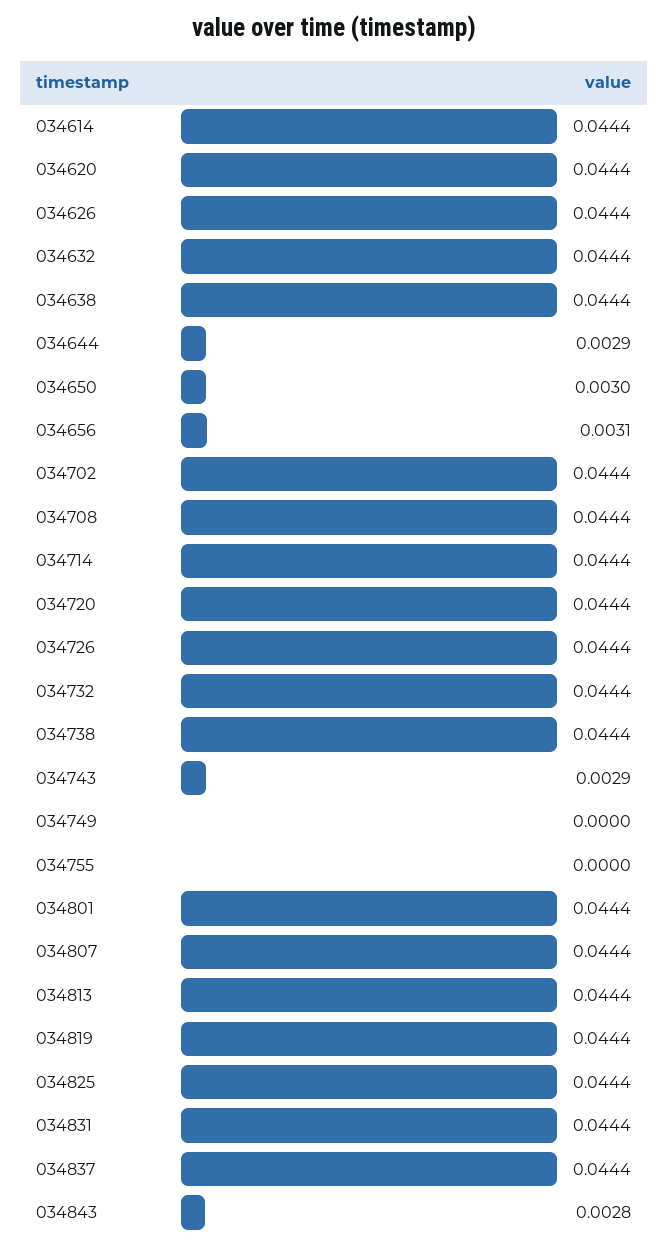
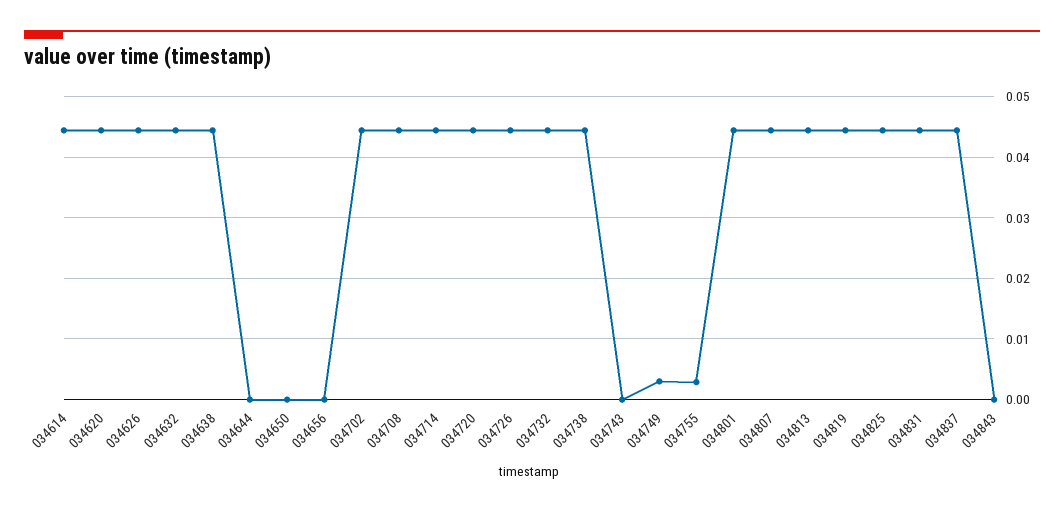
034644: 0.0029 -> 0
034650: 0.003 -> 0
034656: 0.0031 -> 0
034743: 0.0029 -> 0
034749: 0 -> 0.003
034755: 0 -> 0.003
034843: 0.0028 -> 0

